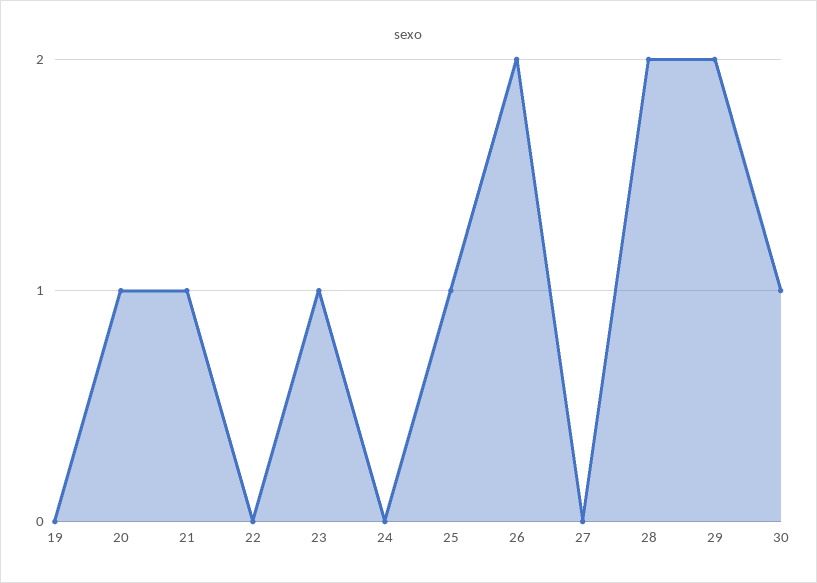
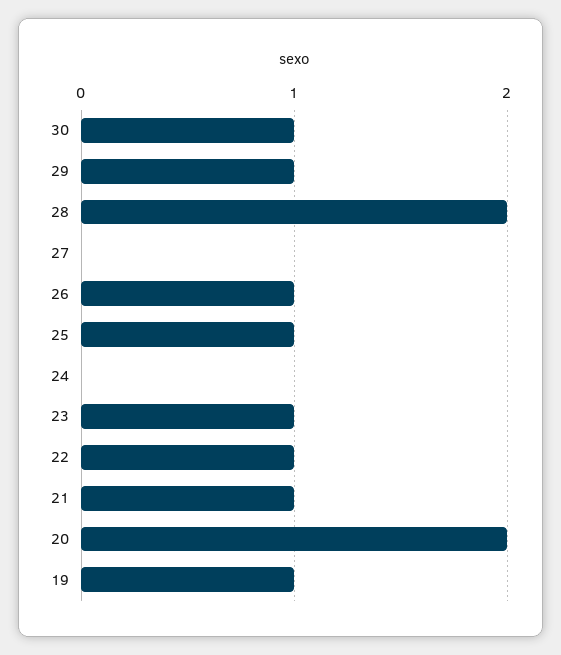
19: 0 -> 1
20: 1 -> 2
22: 0 -> 1
26: 2 -> 1
29: 2 -> 1

